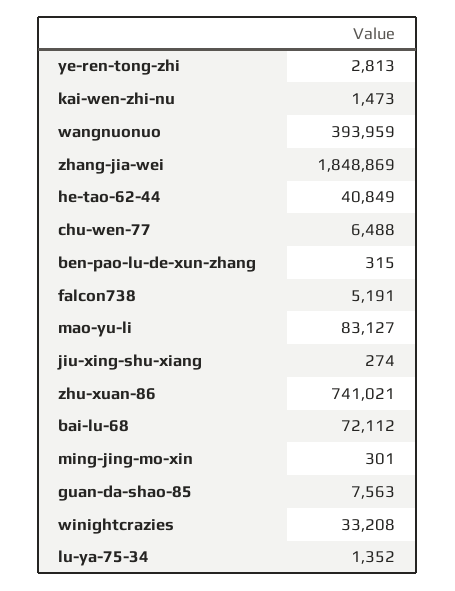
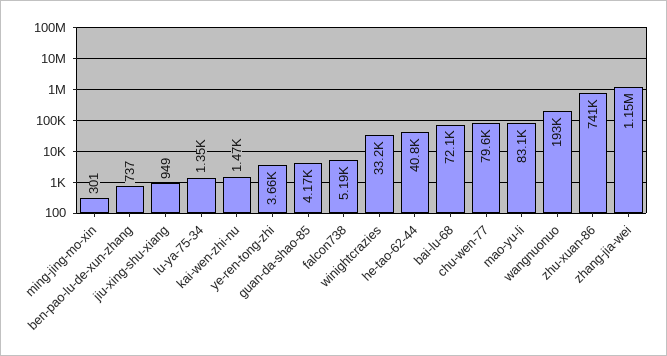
ye-ren-tong-zhi: 2813 -> 3660
wangnuonuo: 393959 -> 193000
zhang-jia-wei: 1848869 -> 1150000
chu-wen-77: 6488 -> 79600
ben-pao-lu-de-xun-zhang: 315 -> 737
jiu-xing-shu-xiang: 274 -> 949
guan-da-shao-85: 7563 -> 4170

